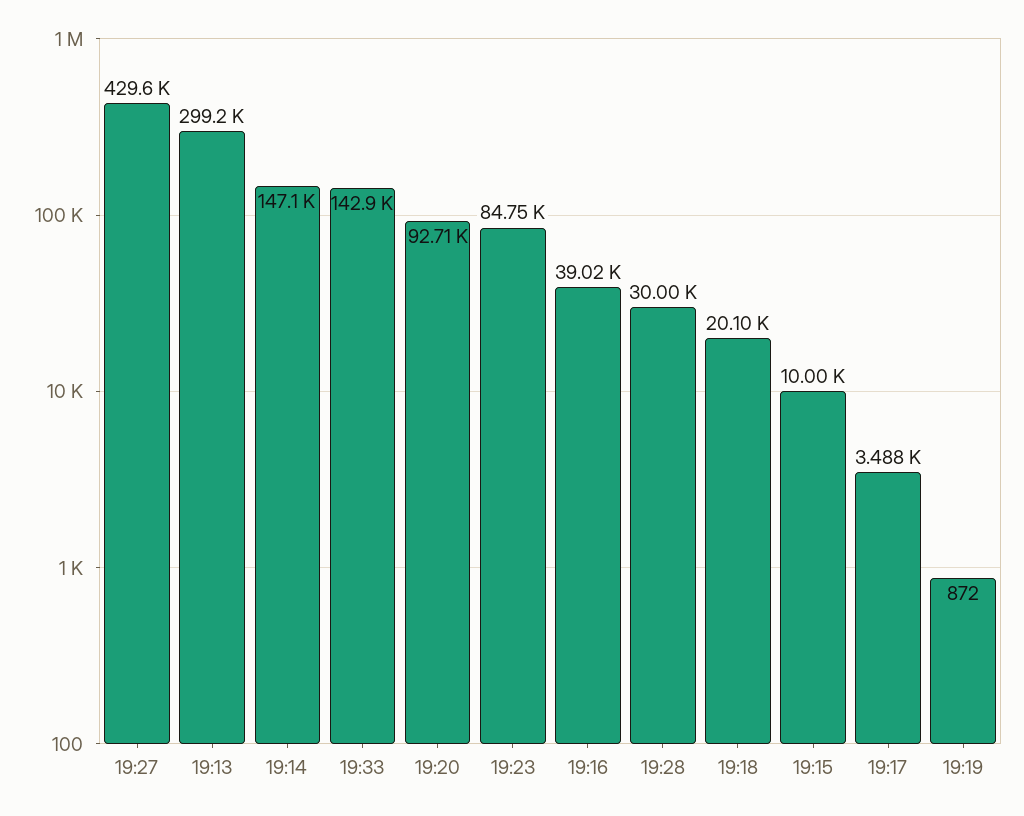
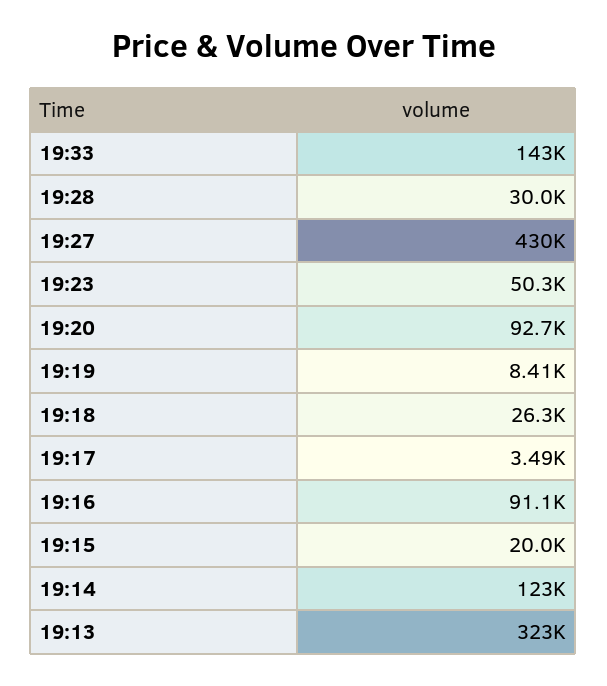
19:13: 299200 -> 323000
19:14: 147100 -> 123000
19:23: 84750 -> 50300
19:16: 39020 -> 91100
19:18: 20100 -> 26300
19:15: 10000 -> 20000
19:19: 872 -> 8410

